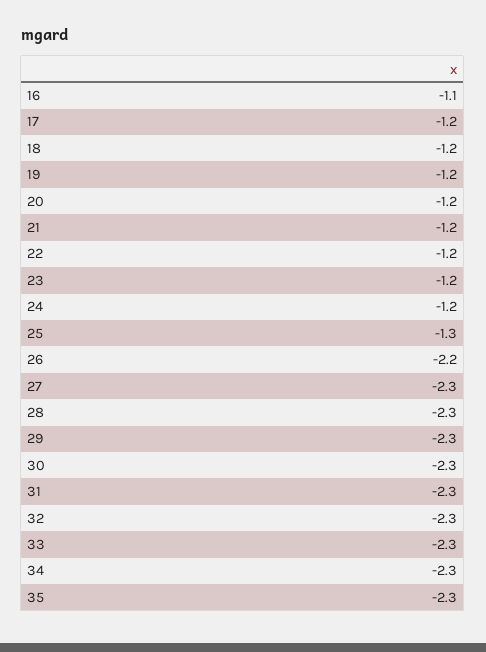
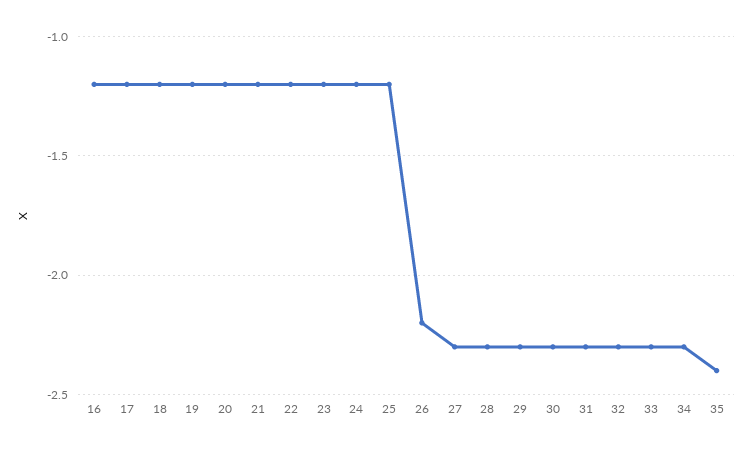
16: -1.1 -> -1.2
25: -1.3 -> -1.2
35: -2.3 -> -2.4

